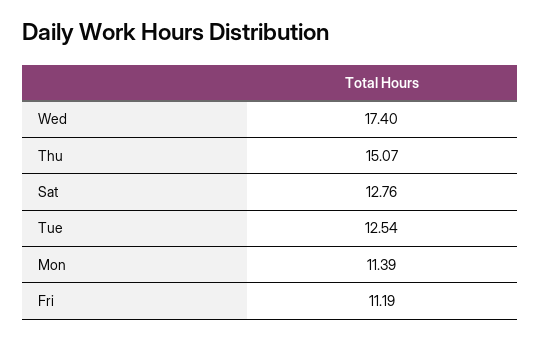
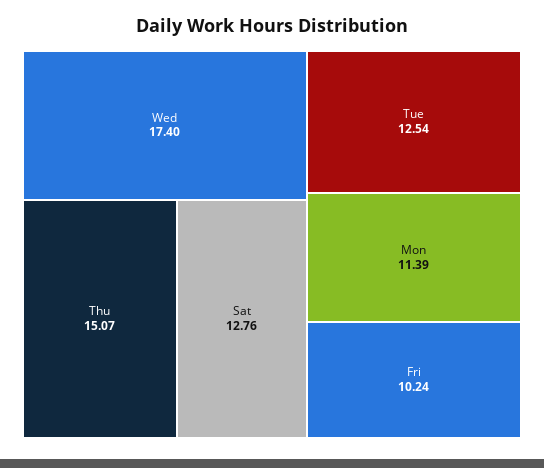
Fri: 11.19 -> 10.24

